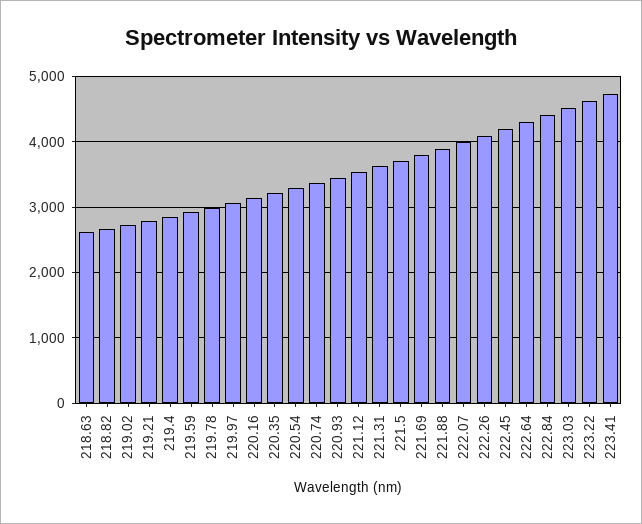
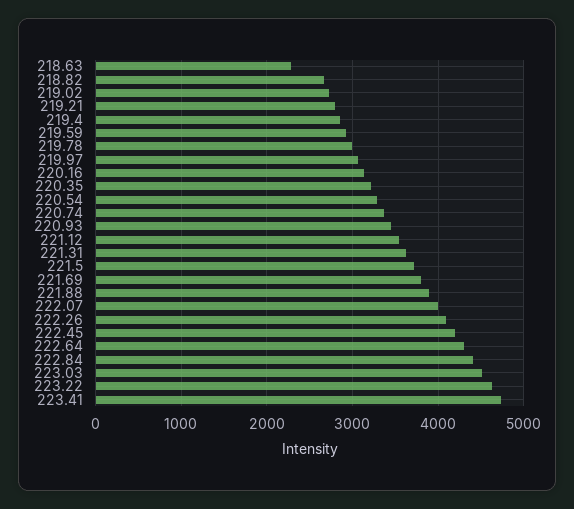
218.63: 2600 -> 2300

